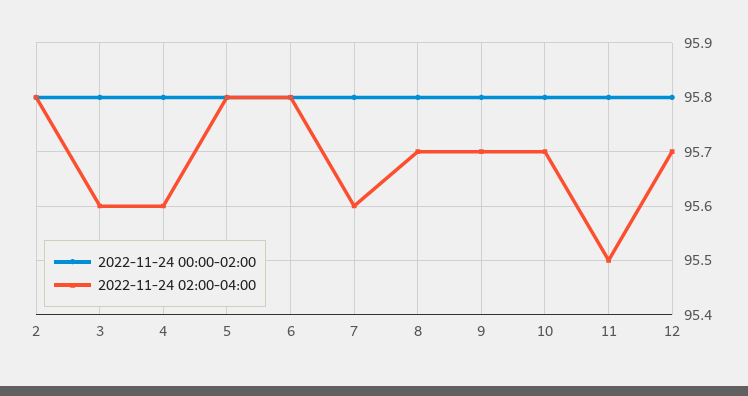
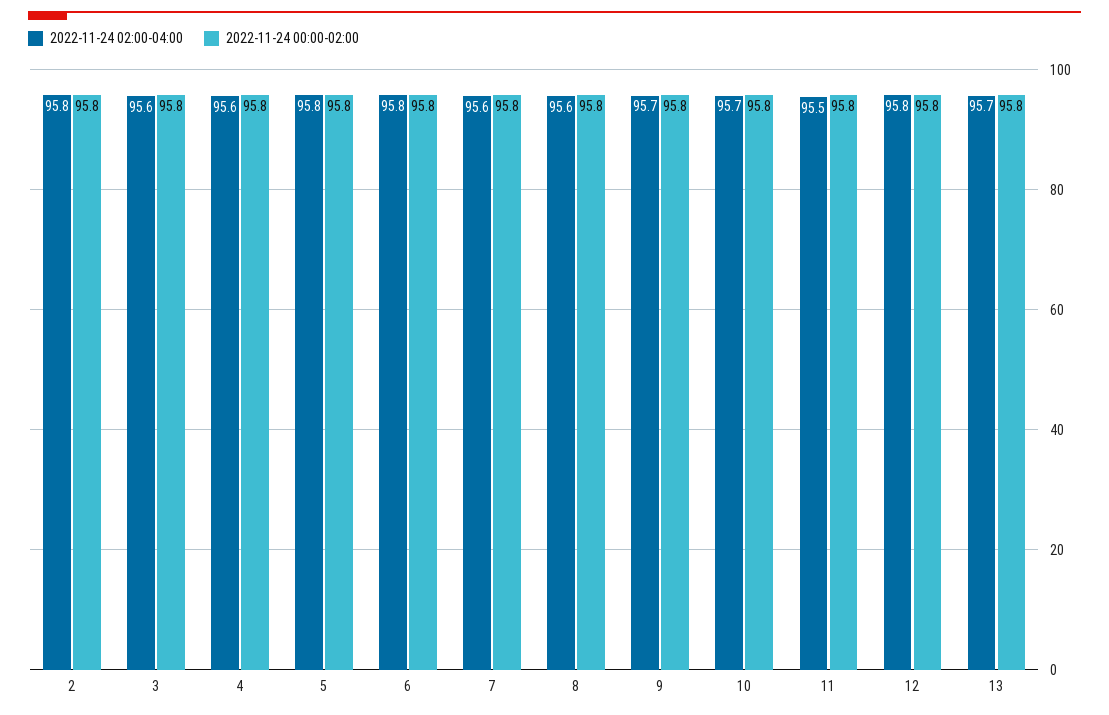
2022-11-24 02:00-04:00, 8: 95.7 -> 95.6
2022-11-24 02:00-04:00, 12: 95.7 -> 95.8
2022-11-24 02:00-04:00, 13: none -> 95.7
2022-11-24 00:00-02:00, 13: none -> 95.8

